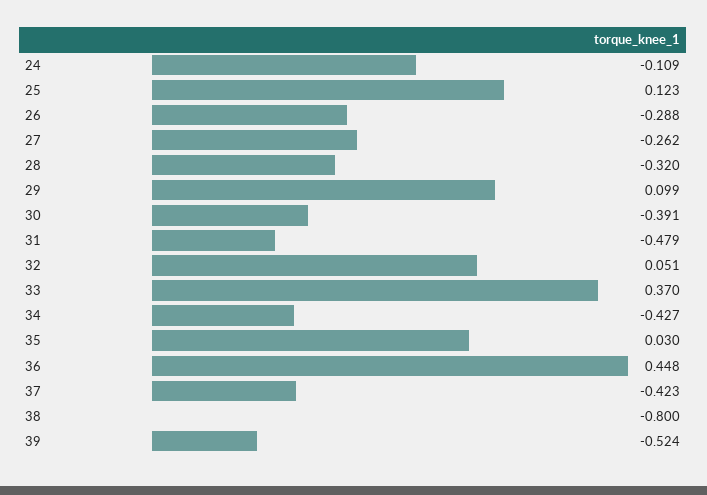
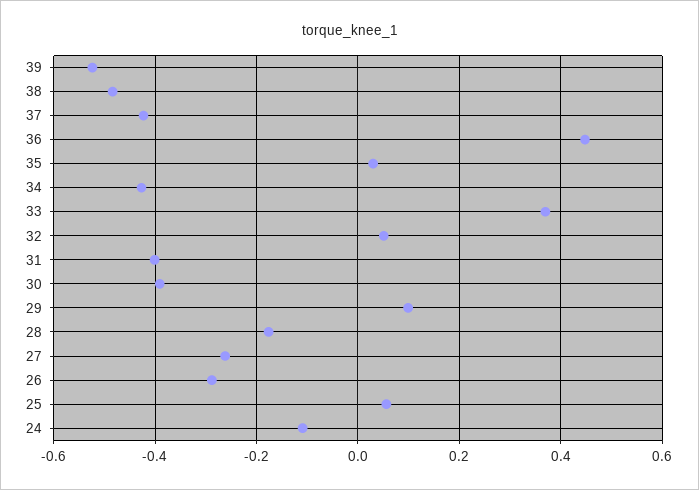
25: 0.123 -> 0.06
28: -0.32 -> -0.18
31: -0.479 -> -0.4
38: -0.8 -> -0.48

